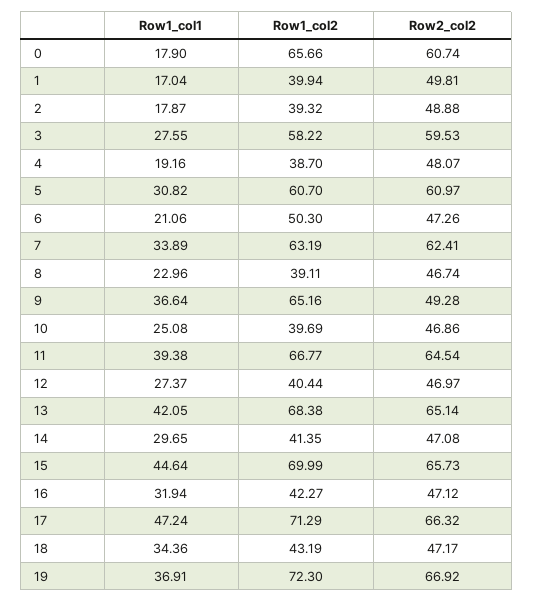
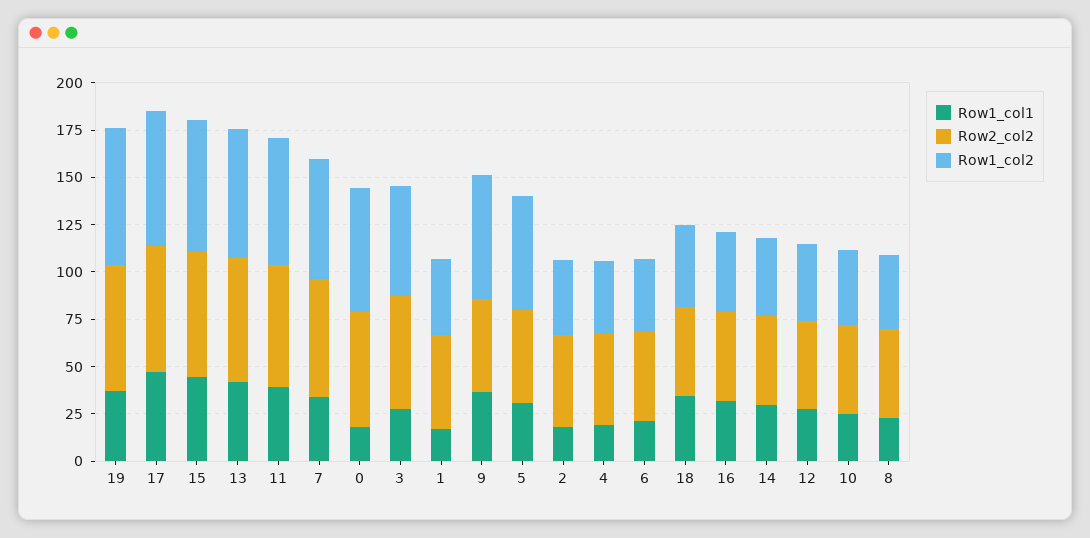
Row2_col2, 5: 60.97 -> 50
Row1_col2, 6: 50.3 -> 40

